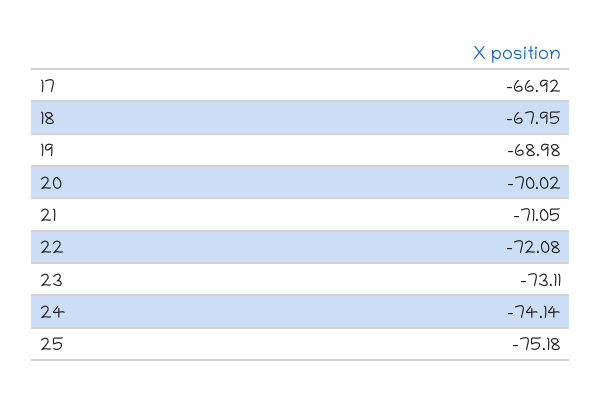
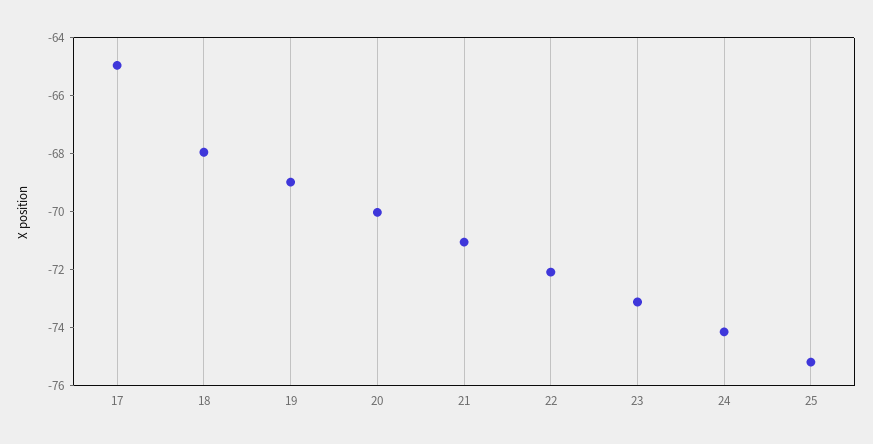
17: -66.92 -> -65

